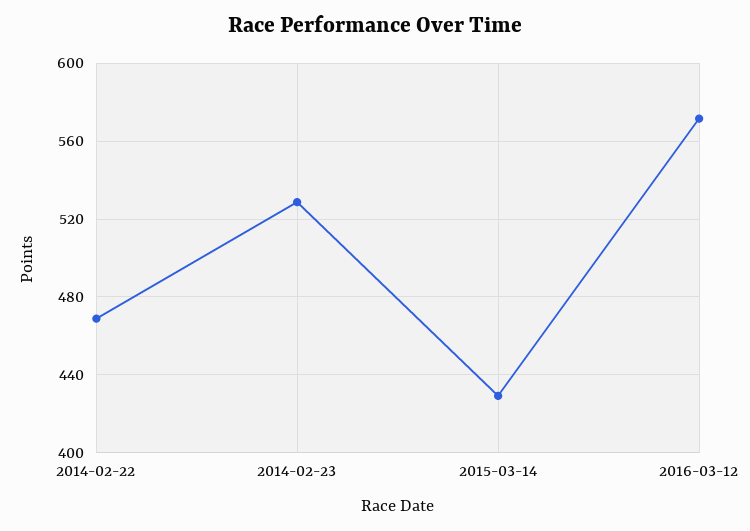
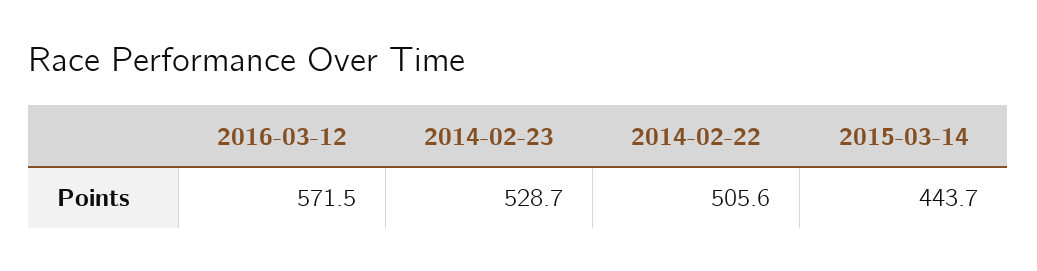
2014-02-22: 470 -> 505.6
2015-03-14: 430 -> 443.7

